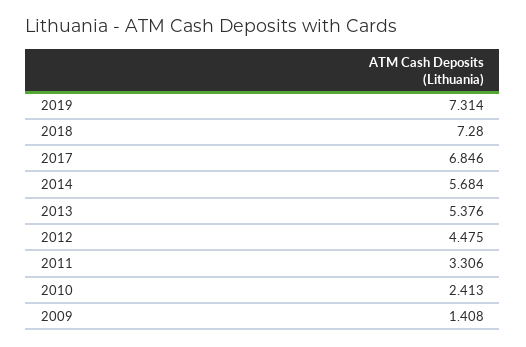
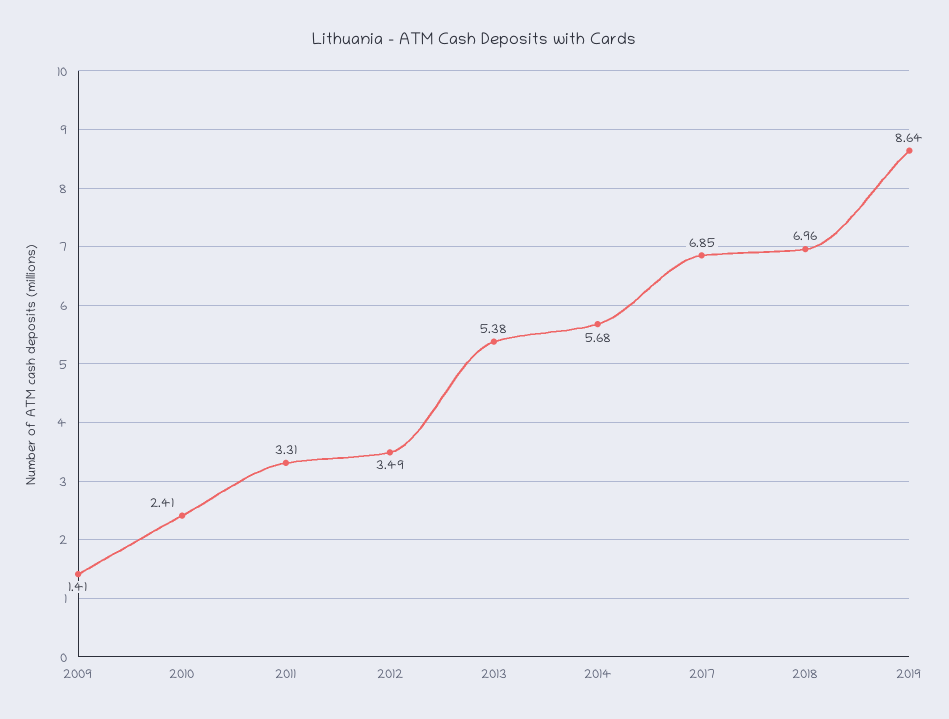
2019: 7.314 -> 8.64
2018: 7.28 -> 6.96
2012: 4.475 -> 3.49

